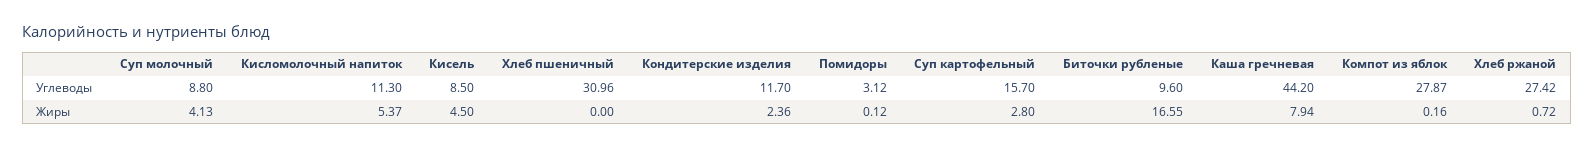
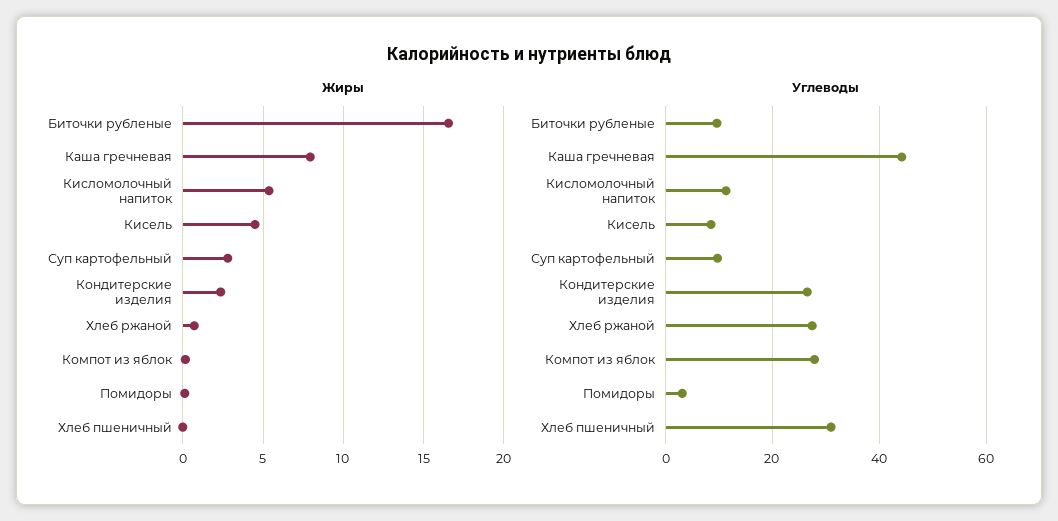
Углеводы, Суп молочный: 8.8 -> none
Углеводы, Кондитерские изделия: 11.7 -> 26
Углеводы, Суп картофельный: 15.7 -> 10
Жиры, Суп молочный: 4.13 -> none

